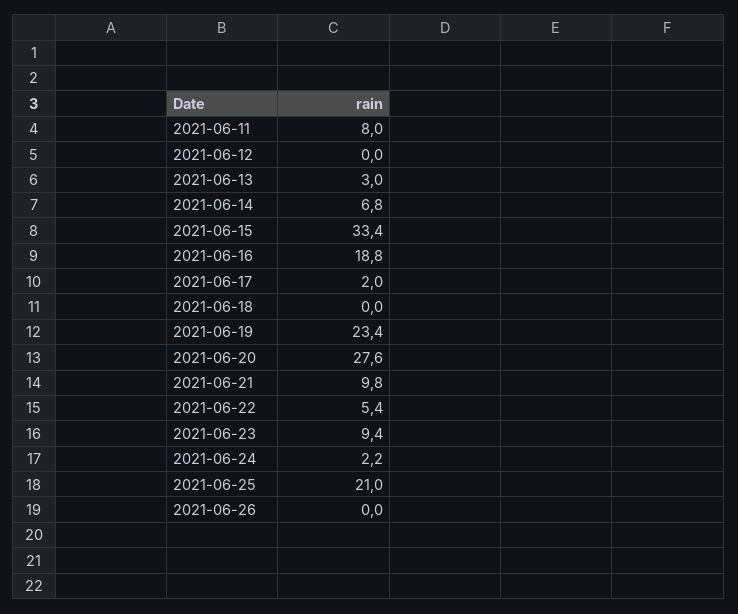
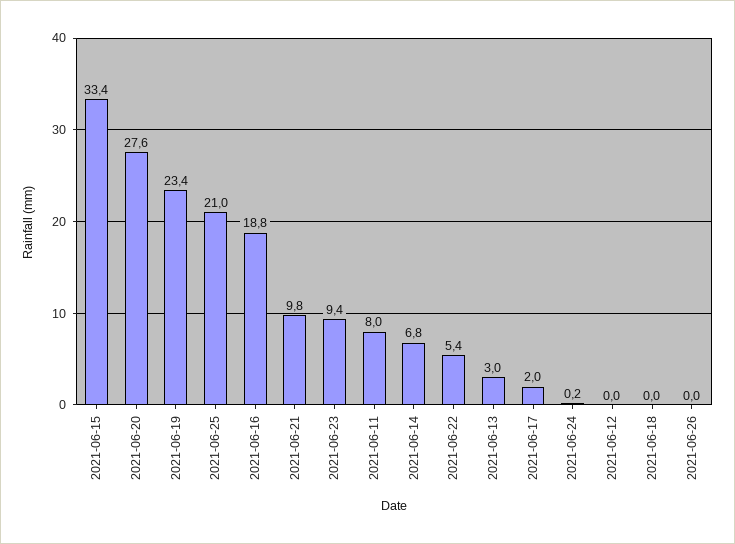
2021-06-24: 2.2 -> 0.2

